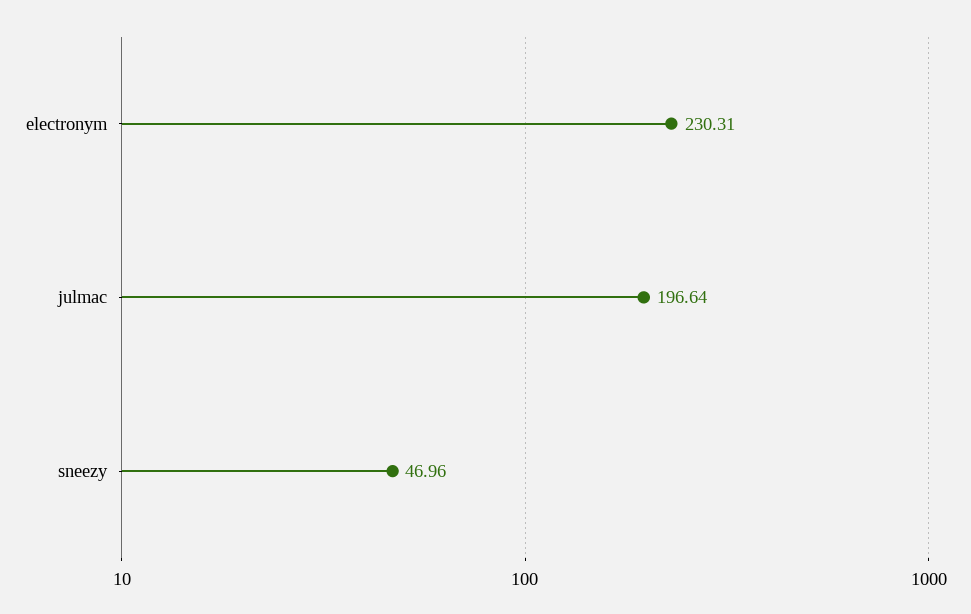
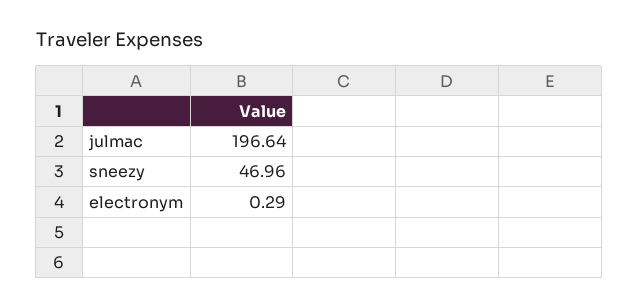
electronym: 230.31 -> 0.29

